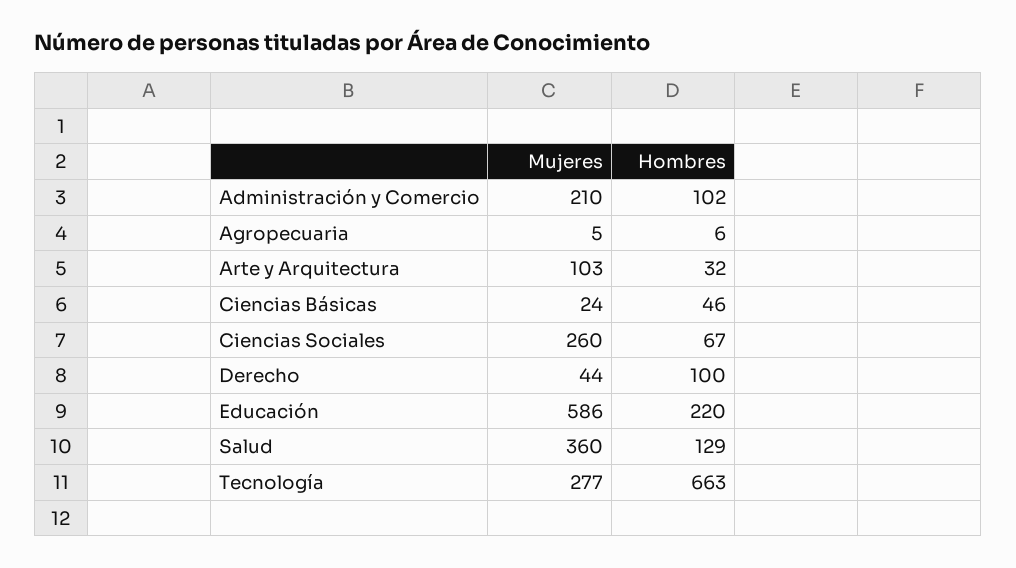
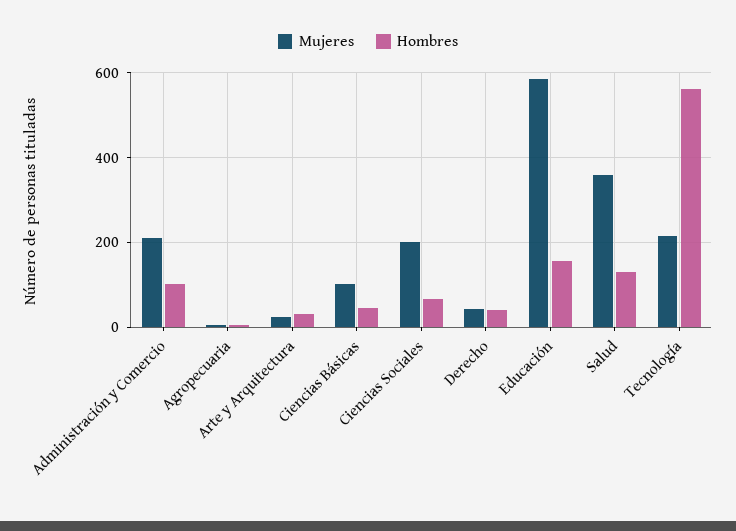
Mujeres, Arte y Arquitectura: 103 -> 20
Mujeres, Ciencias Básicas: 24 -> 100
Mujeres, Ciencias Sociales: 260 -> 200
Hombres, Derecho: 100 -> 40
Hombres, Educación: 220 -> 160
Mujeres, Tecnología: 277 -> 220
Hombres, Tecnología: 663 -> 560

